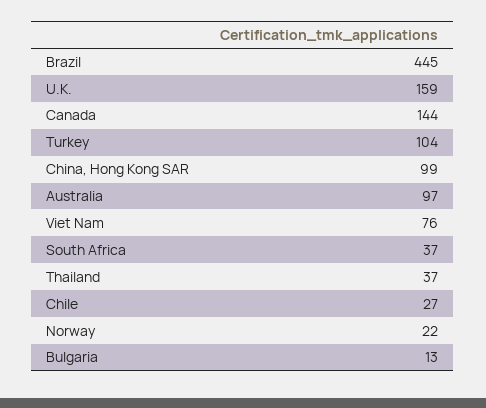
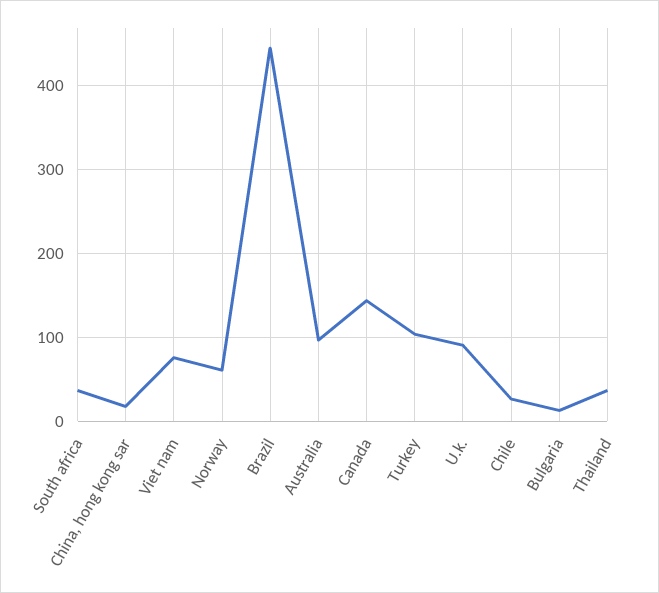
U.K.: 159 -> 90
China, Hong Kong SAR: 99 -> 20
Norway: 22 -> 60

